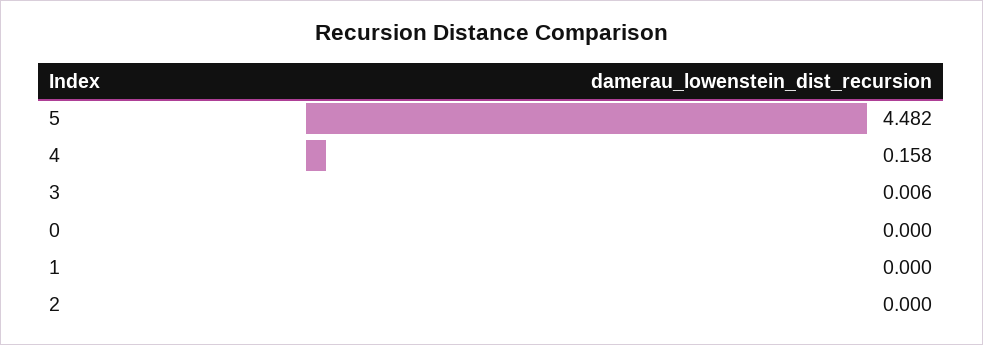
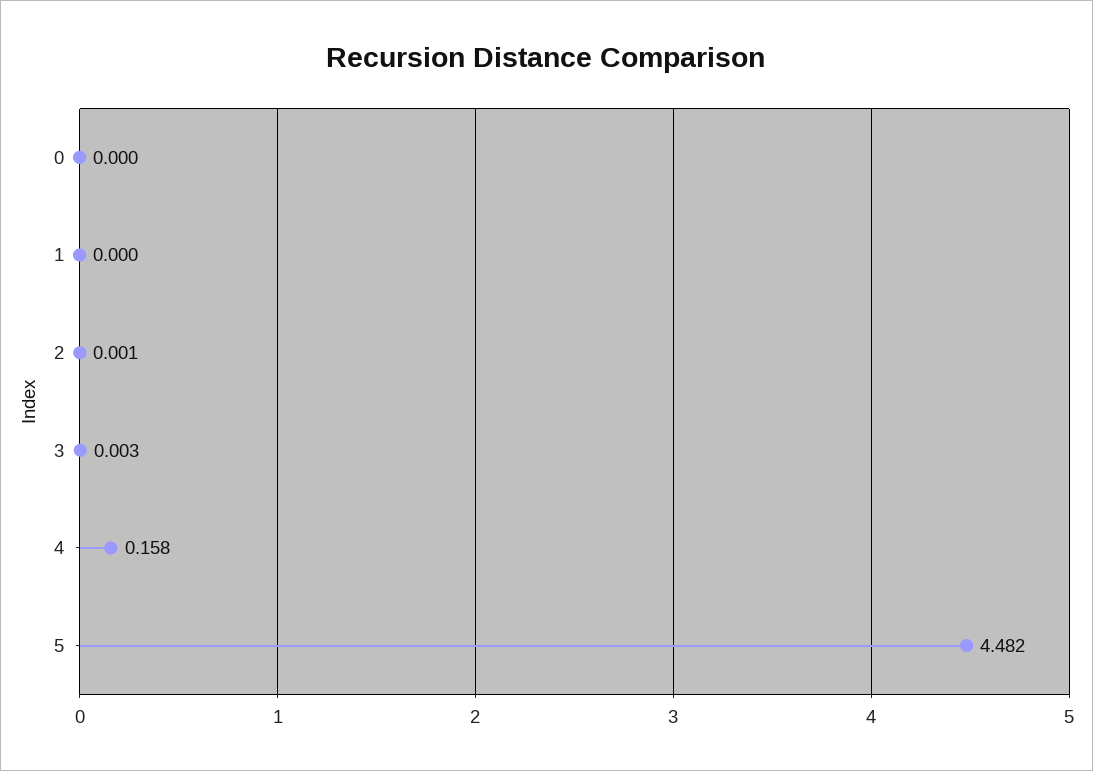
3: 0.006 -> 0.003
2: 0 -> 0.001

